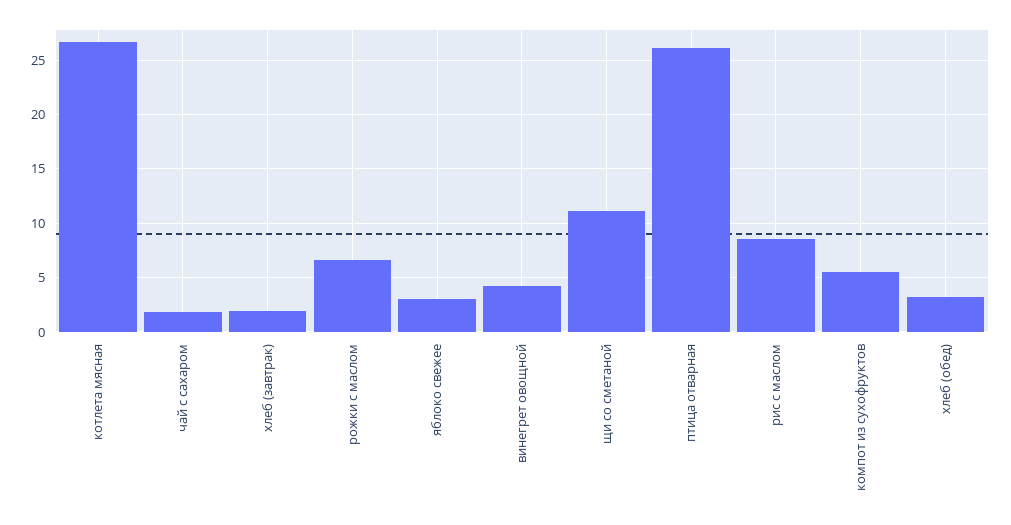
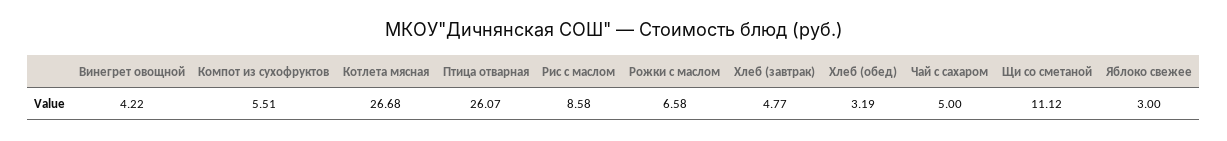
чай с сахаром: 2 -> 5
хлеб (завтрак): 2 -> 4.77

